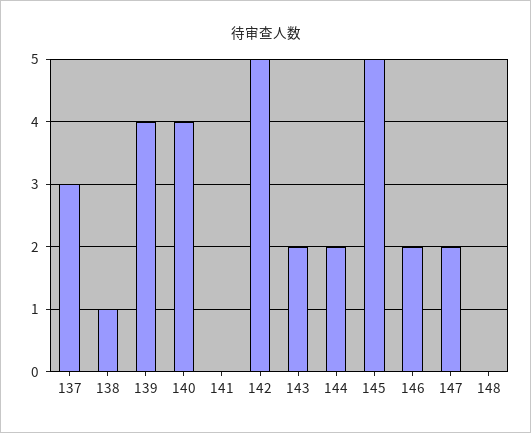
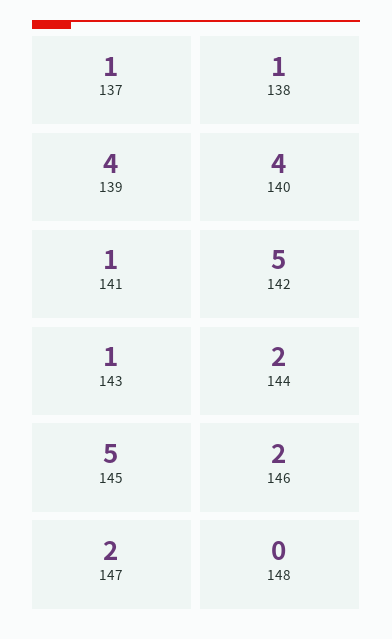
137: 3 -> 1
141: 0 -> 1
143: 2 -> 1

